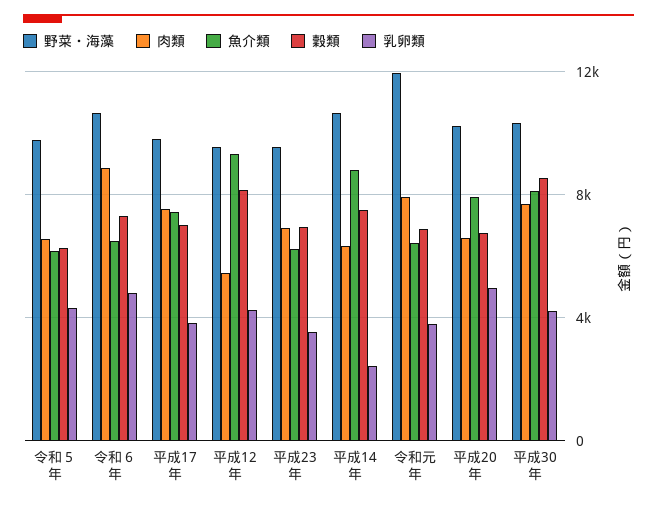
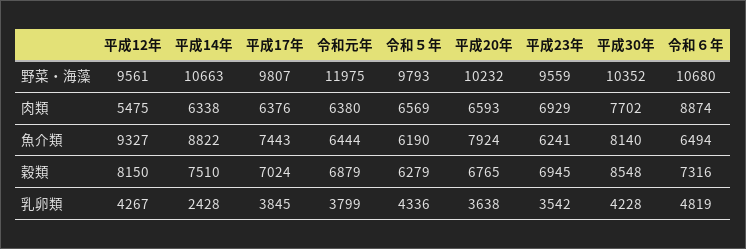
肉類, 平成17年: 7500 -> 6376
肉類, 令和元年: 8000 -> 6380
乳卵類, 平成20年: 5000 -> 3638

